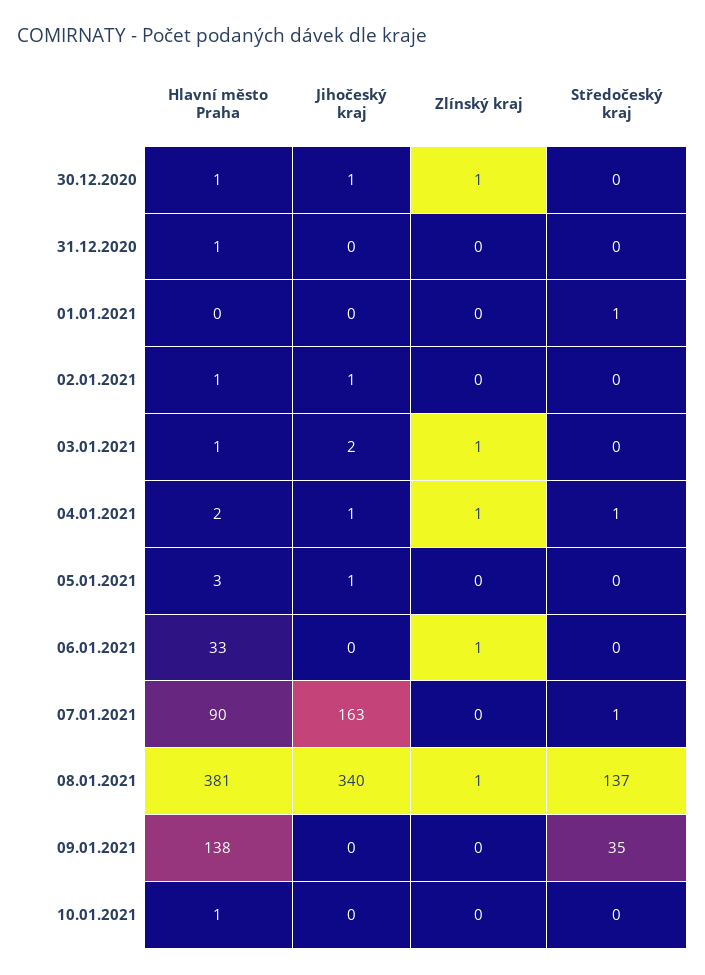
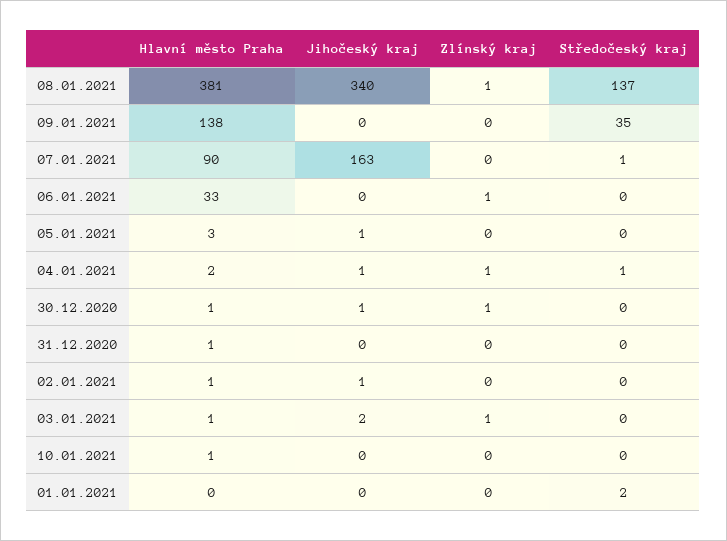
Středočeský kraj, 01.01.2021: 1 -> 2

